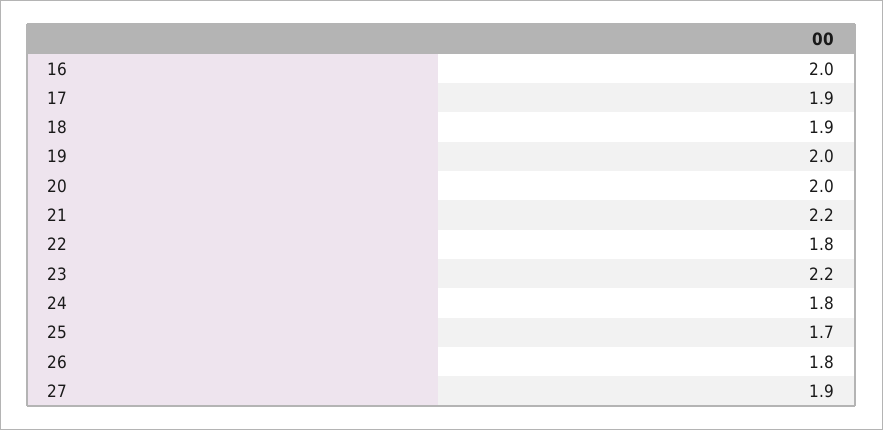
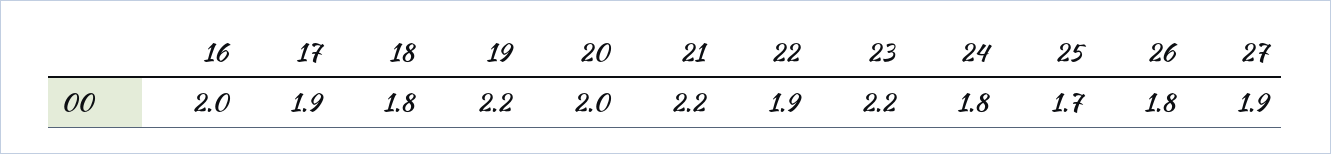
18: 1.9 -> 1.8
19: 2 -> 2.2
22: 1.8 -> 1.9

